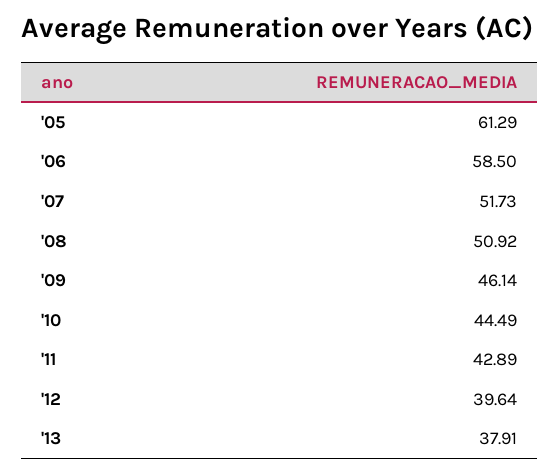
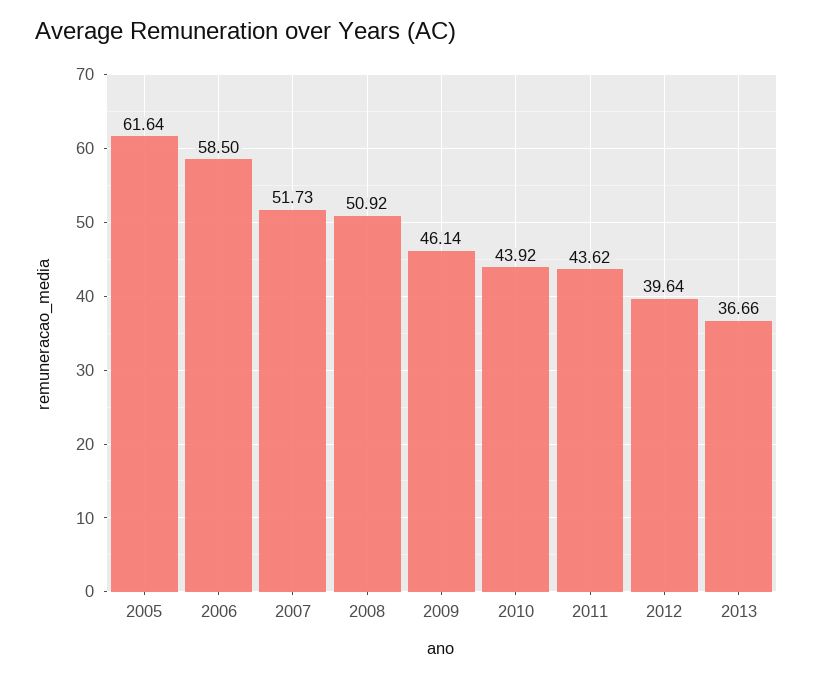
'05: 61.29 -> 61.64
'10: 44.49 -> 43.92
'11: 42.89 -> 43.62
'13: 37.91 -> 36.66

